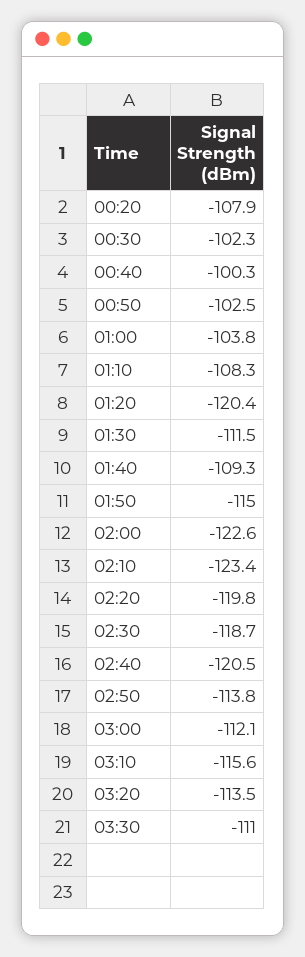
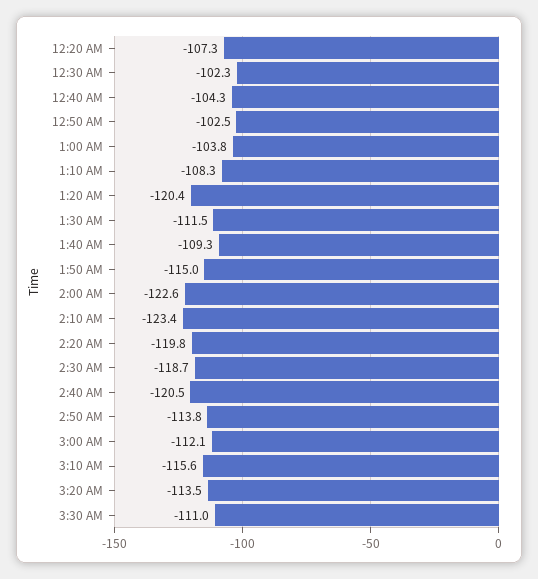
00:20: -107.9 -> -107.3
00:40: -100.3 -> -104.3

